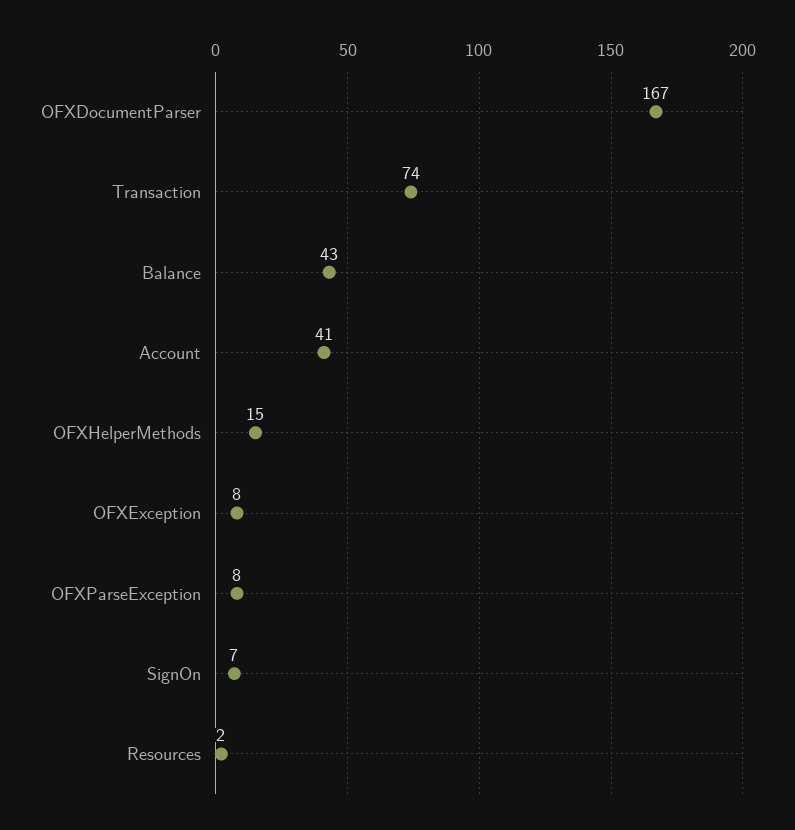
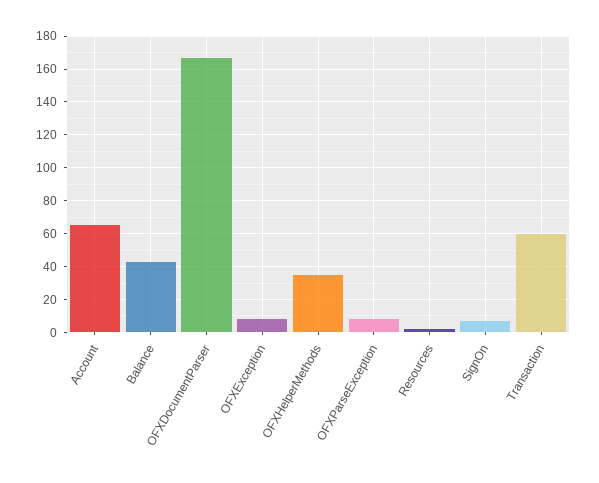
Transaction: 74 -> 60
Account: 41 -> 65
OFXHelperMethods: 15 -> 35

